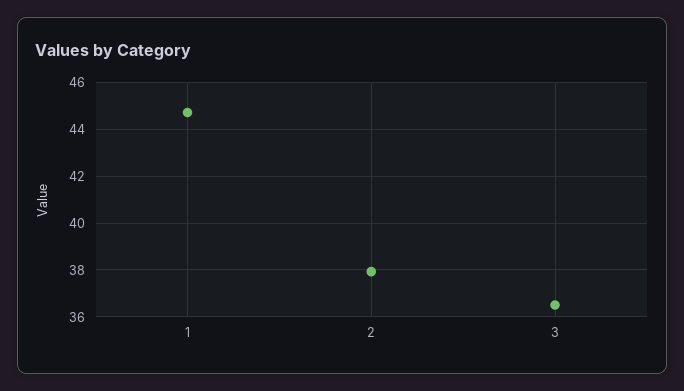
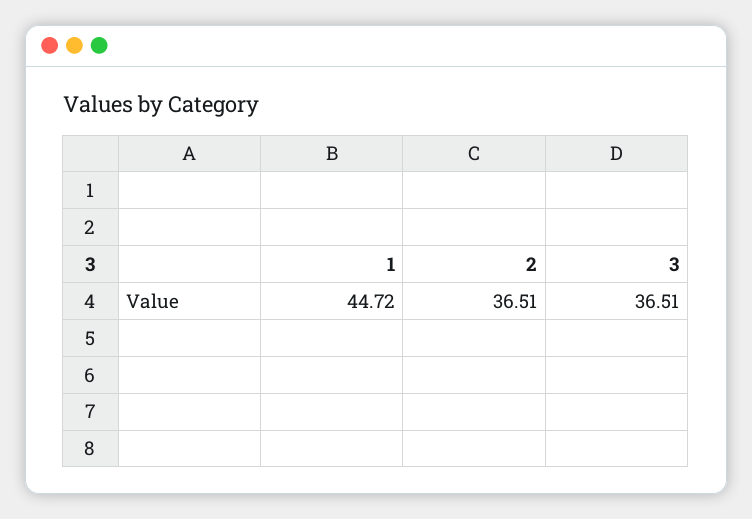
2: 38 -> 36.51

